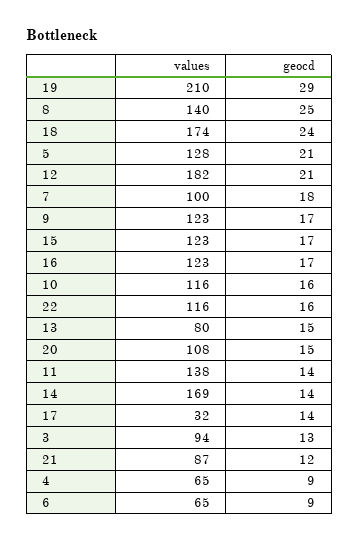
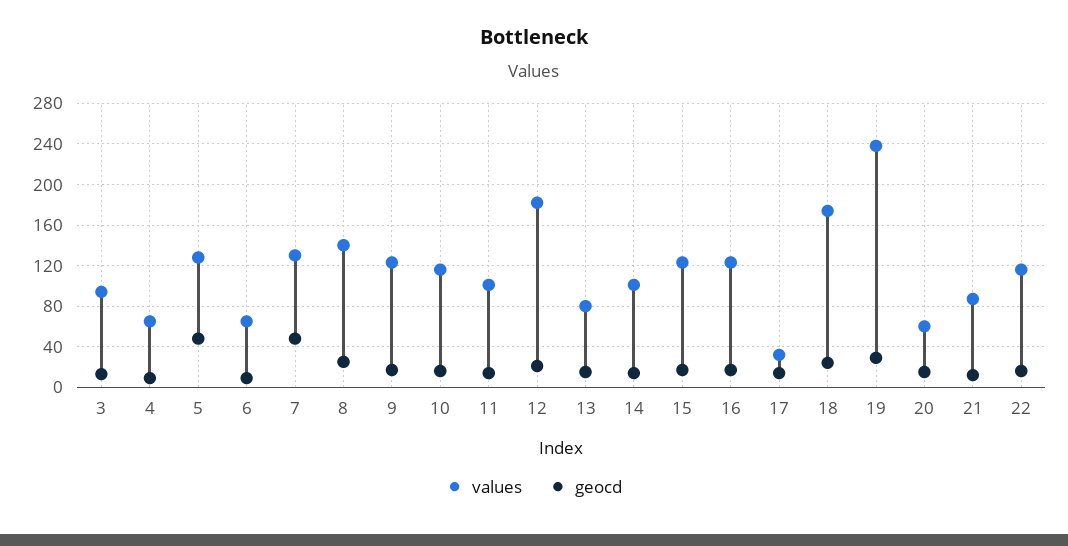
values, 19: 210 -> 240
geocd, 5: 21 -> 50
values, 7: 100 -> 130
geocd, 7: 18 -> 50
values, 20: 108 -> 60
values, 11: 138 -> 100
values, 14: 169 -> 100

